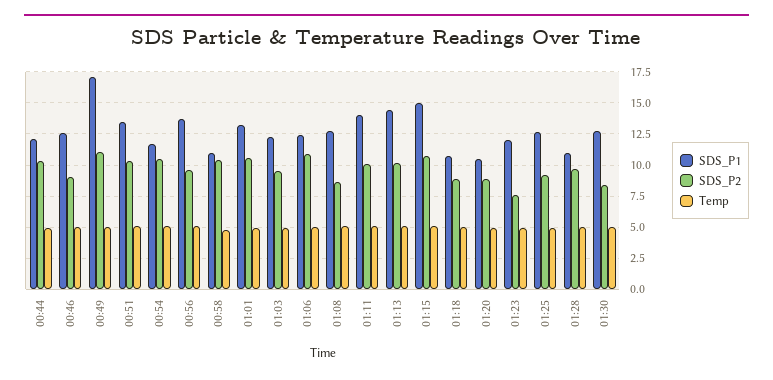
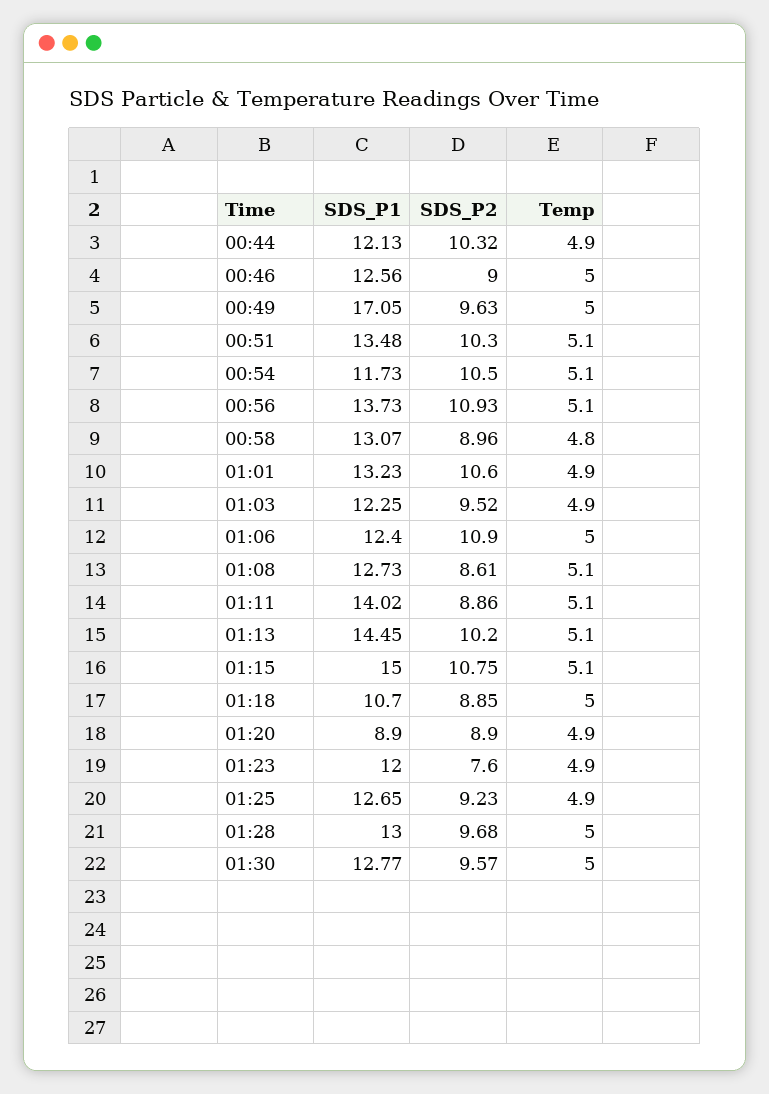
SDS_P2, 00:49: 11 -> 9.63
SDS_P2, 00:56: 9.5 -> 10.93
SDS_P1, 00:58: 11 -> 13.07
SDS_P2, 00:58: 10.5 -> 8.96
SDS_P2, 01:11: 10 -> 8.86
SDS_P1, 01:20: 10.5 -> 8.9
SDS_P1, 01:28: 11 -> 13
SDS_P2, 01:30: 8.5 -> 9.57

